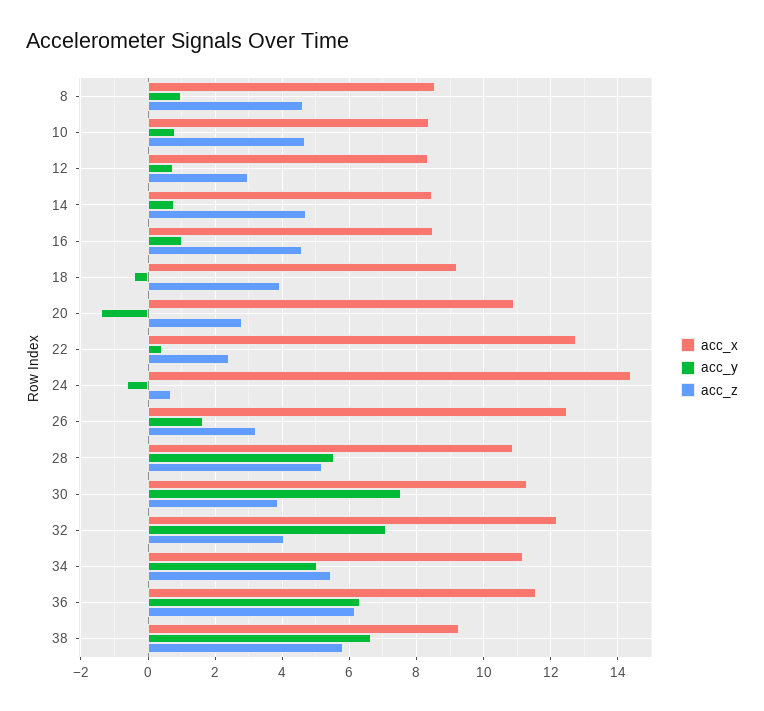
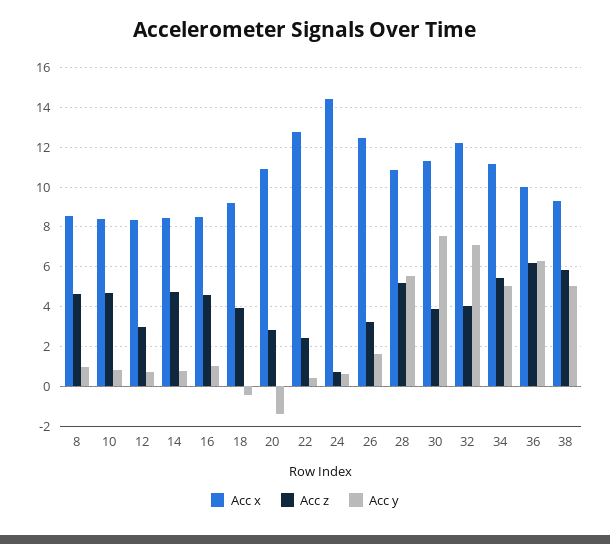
acc_y, 24: -0.6 -> 0.5
acc_x, 36: 11.6 -> 10
acc_y, 38: 6.6 -> 5

